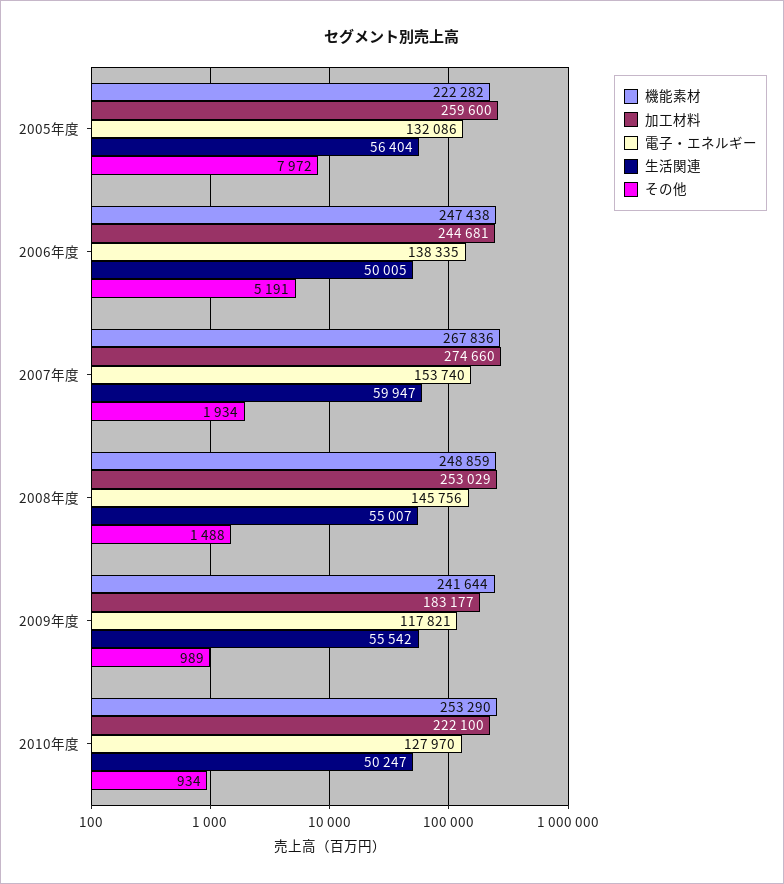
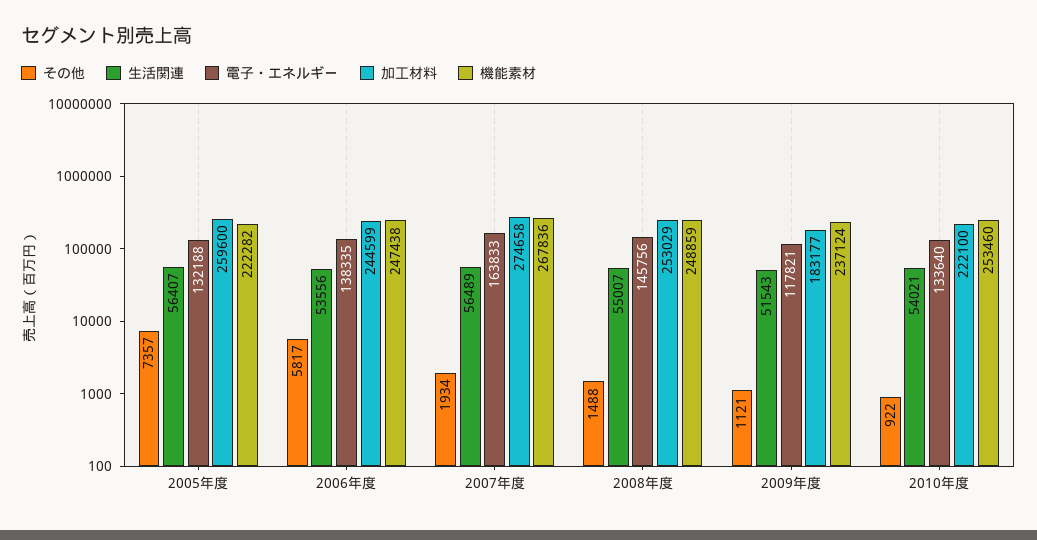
電子・エネルギー, 2005年度: 132086 -> 132188
生活関連, 2005年度: 56404 -> 56407
その他, 2005年度: 7972 -> 7357
加工材料, 2006年度: 244681 -> 244599
生活関連, 2006年度: 50005 -> 53556
その他, 2006年度: 5191 -> 5817
加工材料, 2007年度: 274660 -> 274658
電子・エネルギー, 2007年度: 153740 -> 163833
生活関連, 2007年度: 59947 -> 56489
機能素材, 2009年度: 241644 -> 237124
生活関連, 2009年度: 55542 -> 51543
その他, 2009年度: 989 -> 1121
機能素材, 2010年度: 253290 -> 253460
電子・エネルギー, 2010年度: 127970 -> 133640
生活関連, 2010年度: 50247 -> 54021
その他, 2010年度: 934 -> 922

